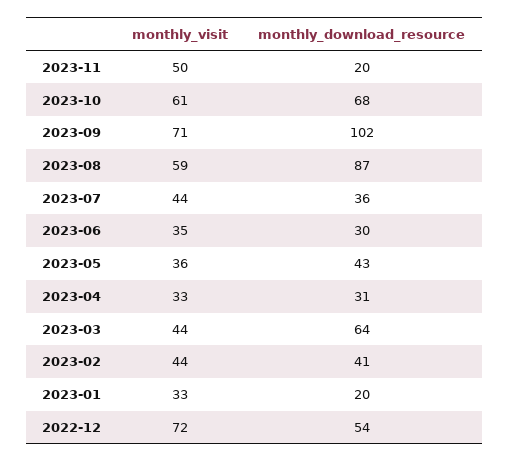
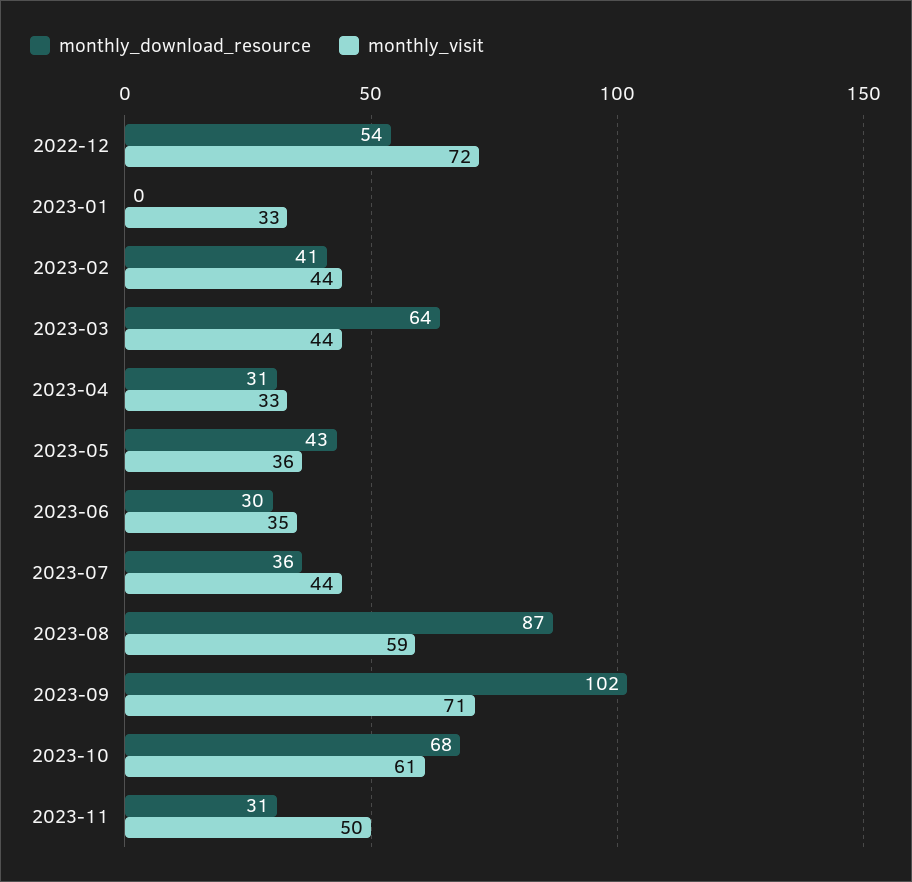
monthly_download_resource, 2023-11: 20 -> 31
monthly_download_resource, 2023-01: 20 -> 0

